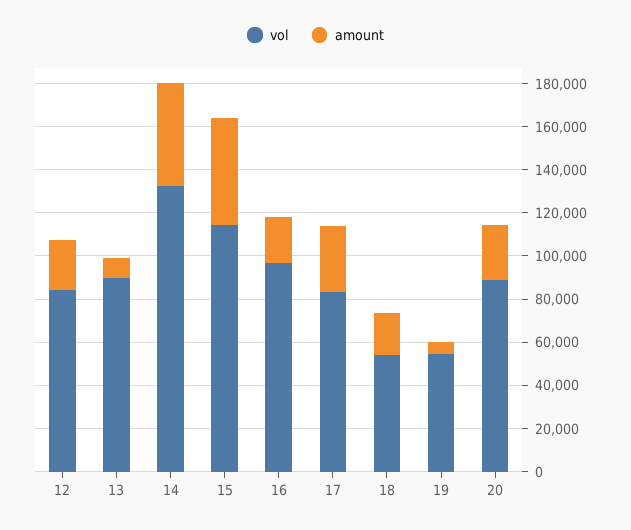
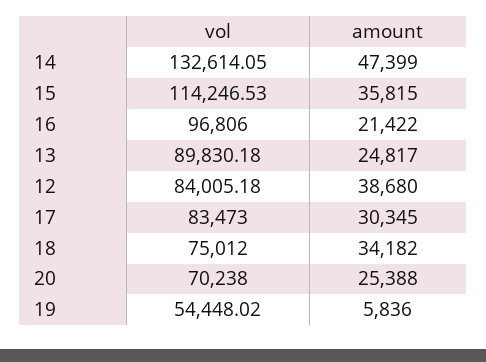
amount, 12: 25000 -> 38680
amount, 13: 10000 -> 24817
amount, 15: 50000 -> 35815
vol, 18: 55000 -> 75012
amount, 18: 20000 -> 34182
vol, 20: 90000 -> 70238

